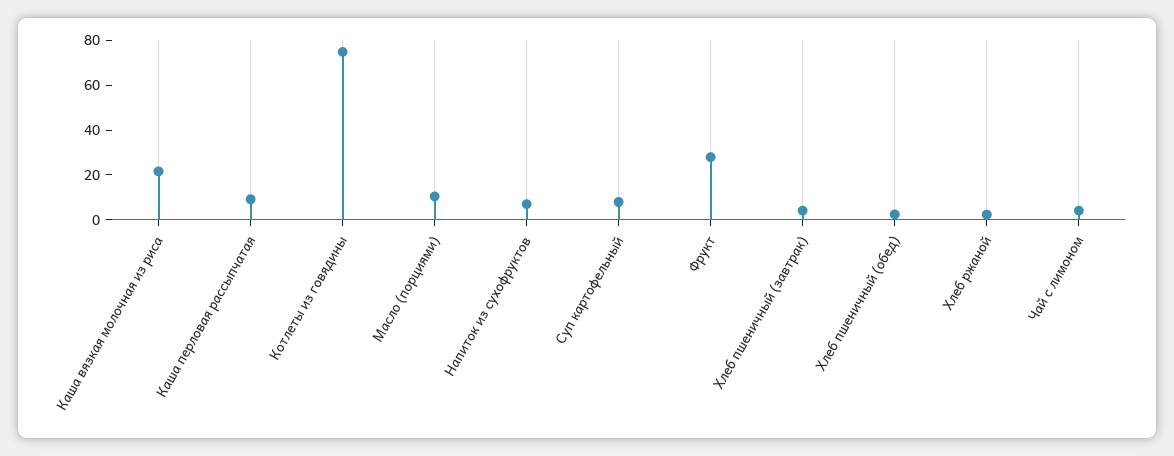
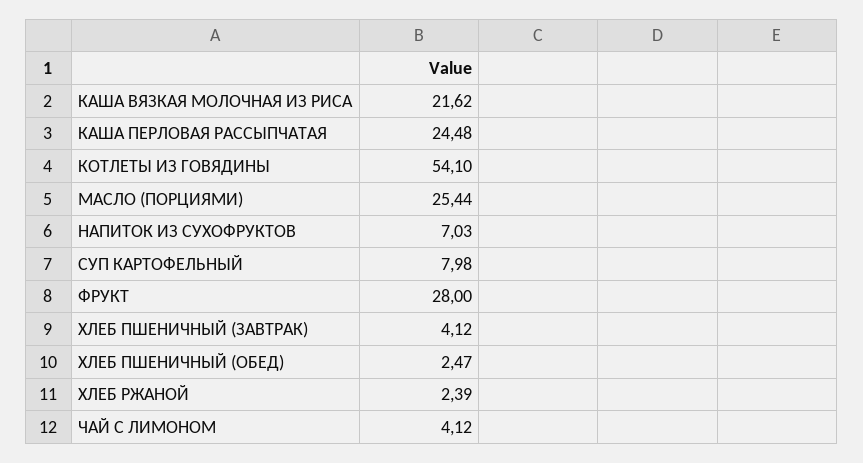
Каша перловая рассыпчатая: 10 -> 24.48
Котлеты из говядины: 75 -> 54.1
Масло (порциями): 10 -> 25.44

